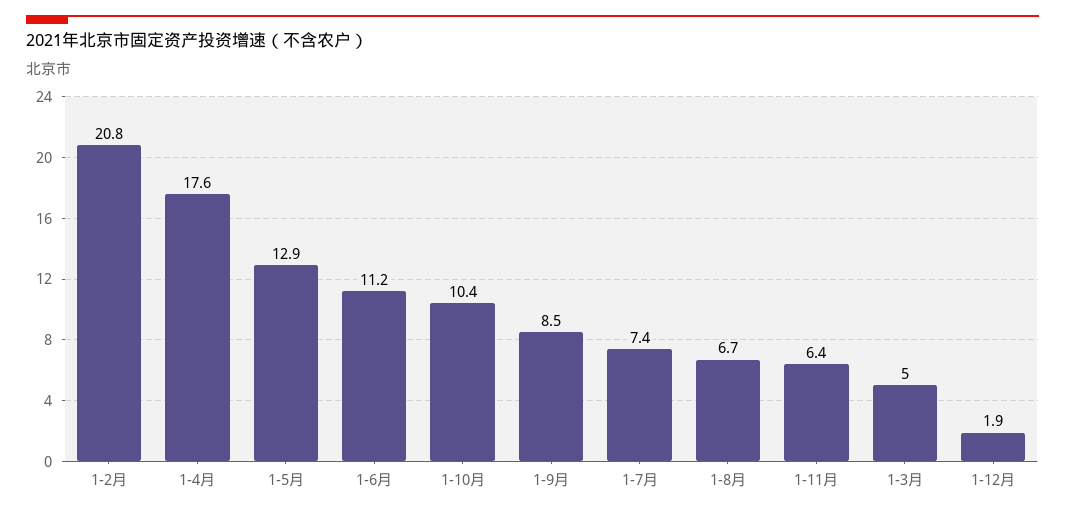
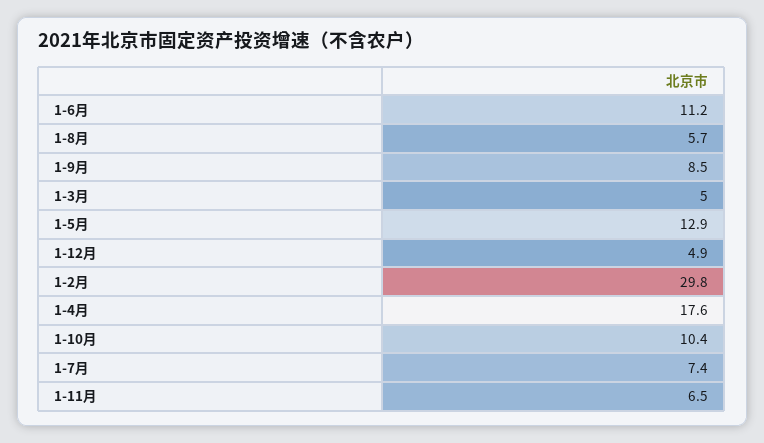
1-2月: 20.8 -> 29.8
1-8月: 6.7 -> 5.7
1-11月: 6.4 -> 6.5
1-12月: 1.9 -> 4.9

